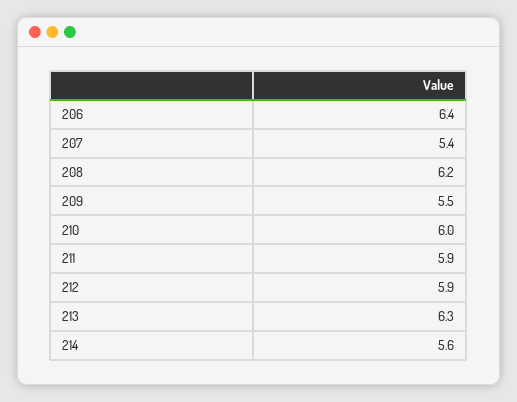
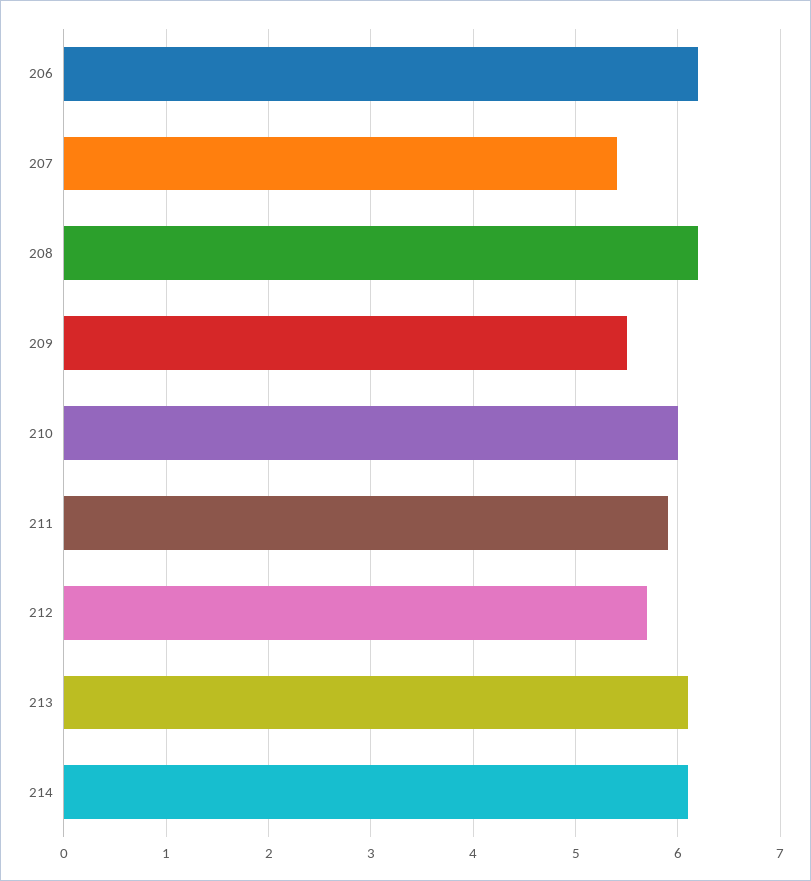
206: 6.4 -> 6.2
212: 5.9 -> 5.7
213: 6.3 -> 6.1
214: 5.6 -> 6.1

